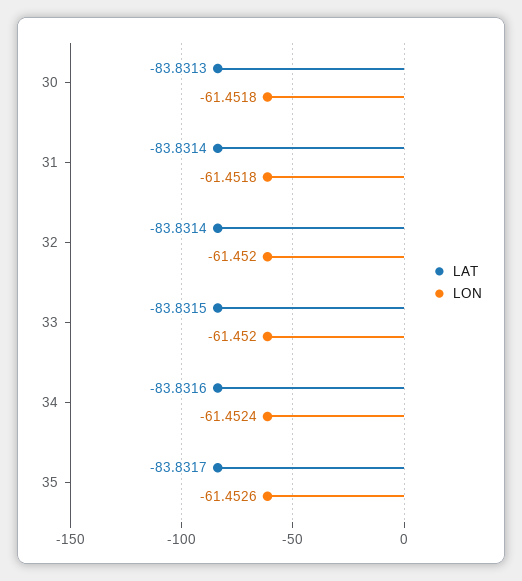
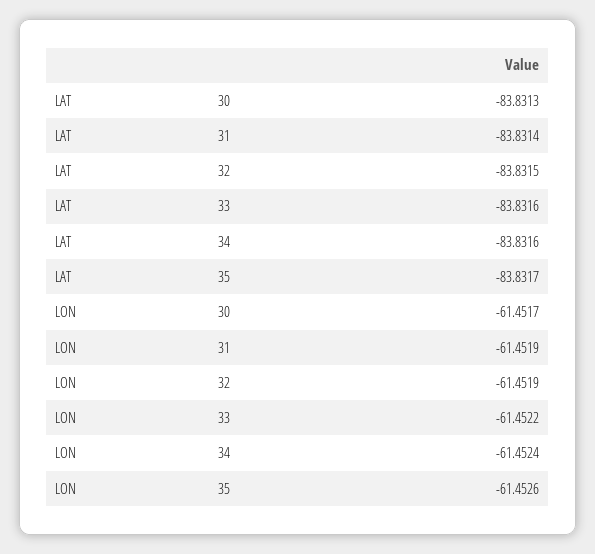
LON, 30: -61.4518 -> -61.4517
LON, 31: -61.4518 -> -61.4519
LAT, 32: -83.8314 -> -83.8315
LON, 32: -61.452 -> -61.4519
LAT, 33: -83.8315 -> -83.8316
LON, 33: -61.452 -> -61.4522

